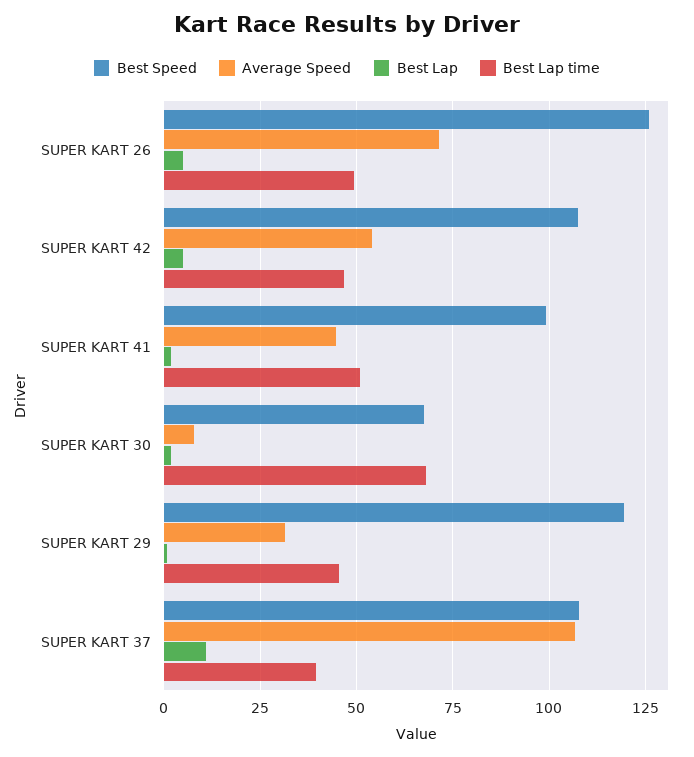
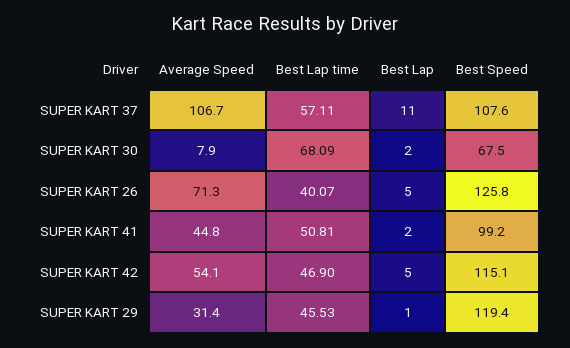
Best Lap time, SUPER KART 26: 50 -> 40.07
Best Speed, SUPER KART 42: 107.5 -> 115.1
Best Lap time, SUPER KART 37: 40 -> 57.11

